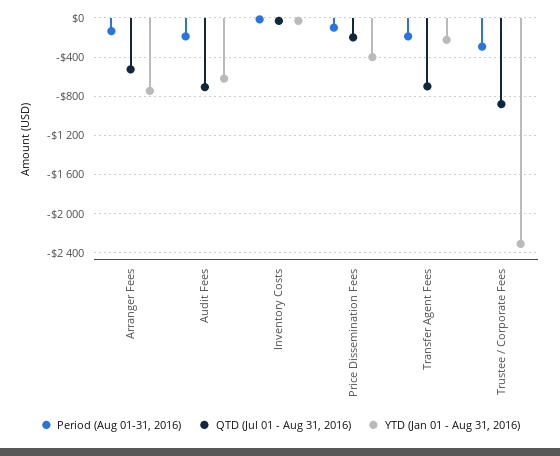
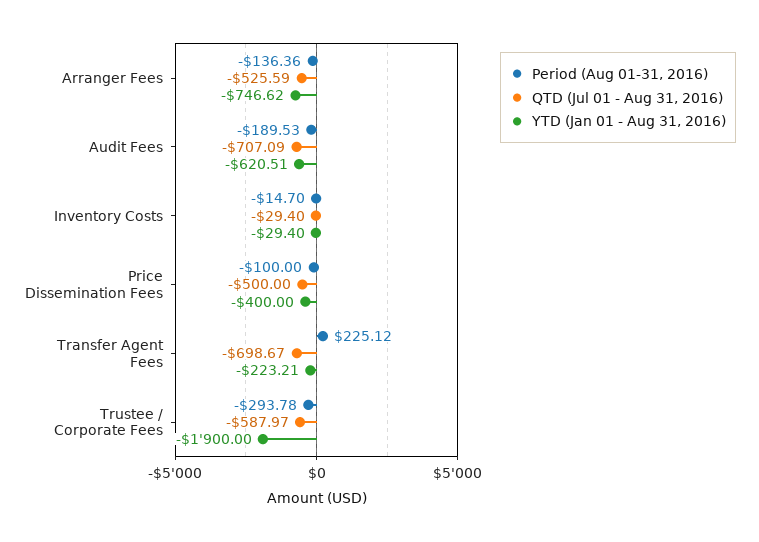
QTD (Jul 01 - Aug 31, 2016), Price Dissemination Fees: -200 -> -500
Period (Aug 01-31, 2016), Transfer Agent Fees: -200 -> 225.12
QTD (Jul 01 - Aug 31, 2016), Trustee / Corporate Fees: -900 -> -587.97
YTD (Jan 01 - Aug 31, 2016), Trustee / Corporate Fees: -2300 -> -1900

